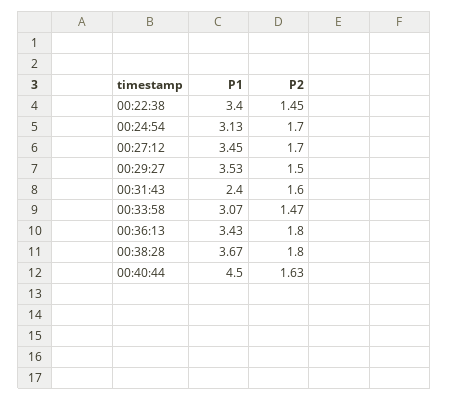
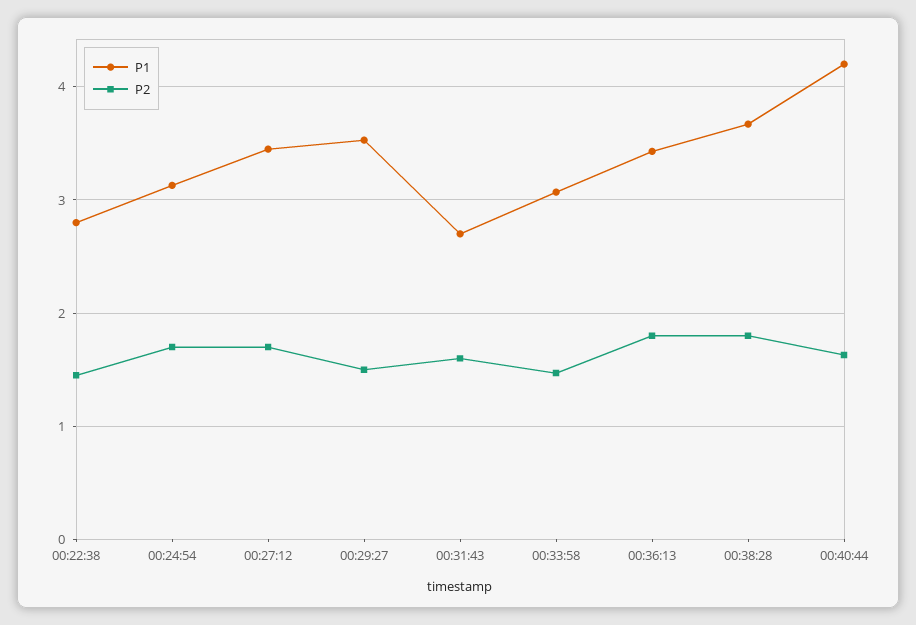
P1, 00:22:38: 3.4 -> 2.8
P1, 00:31:43: 2.4 -> 2.7
P1, 00:40:44: 4.5 -> 4.2

